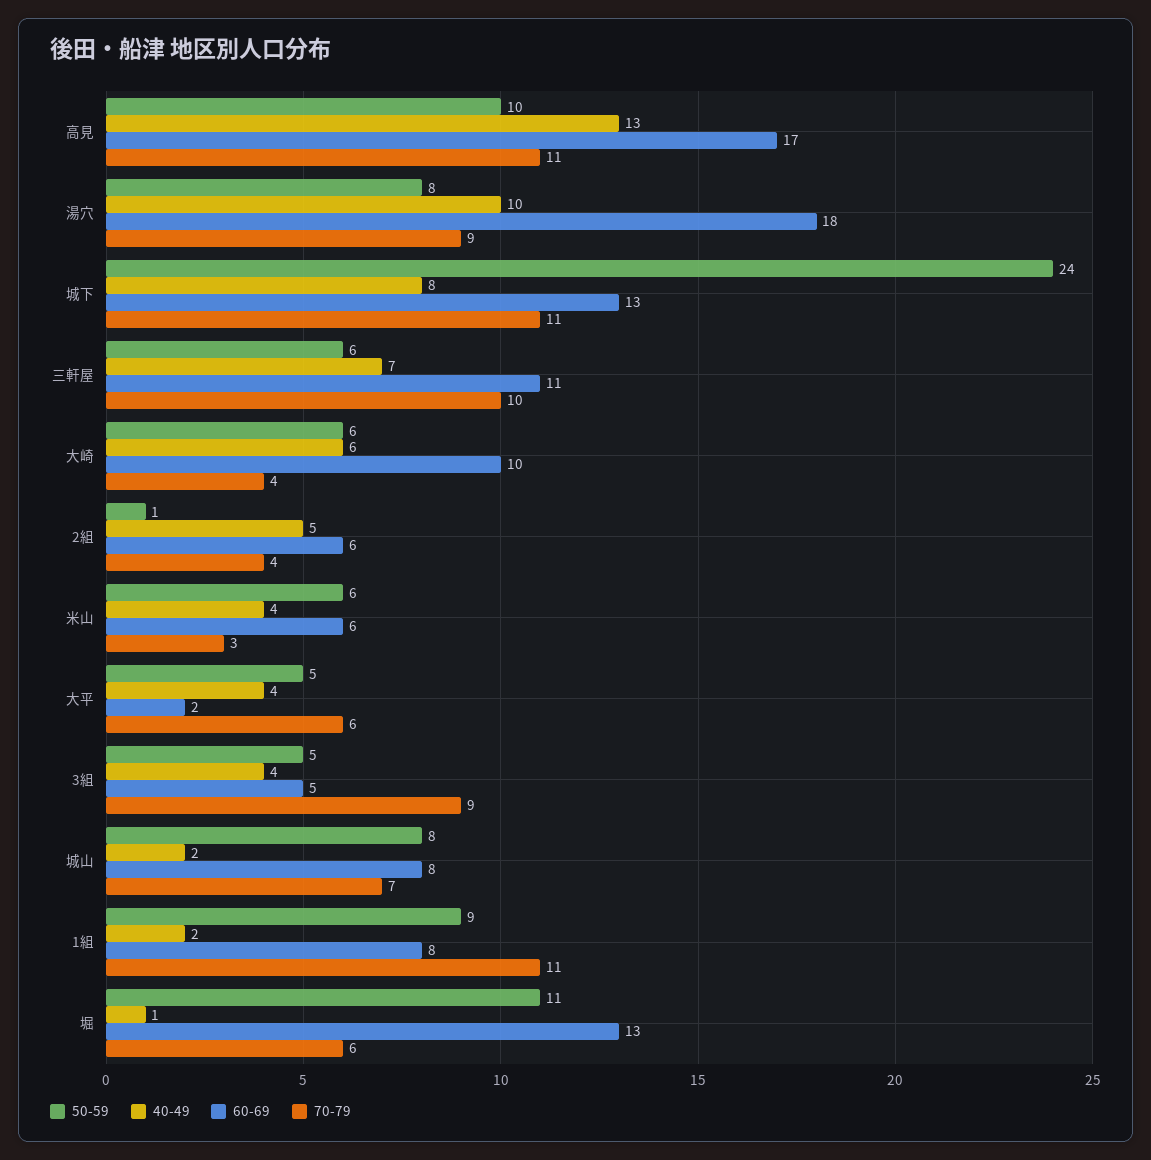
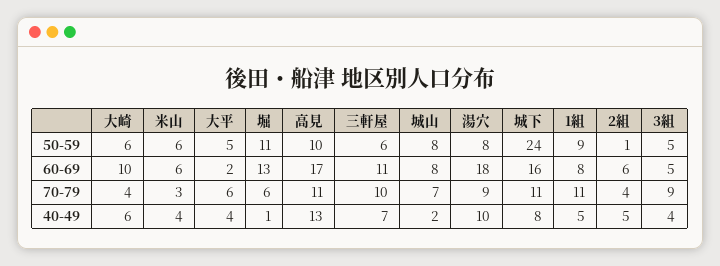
60-69, 城下: 13 -> 16
40-49, 1組: 2 -> 5

